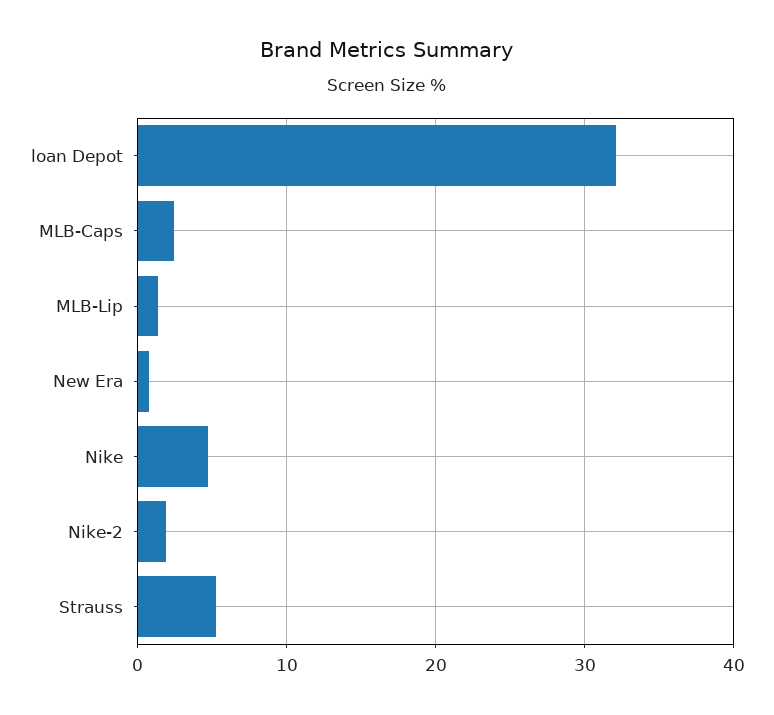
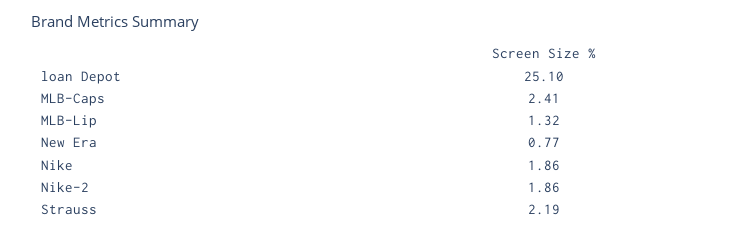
loan Depot: 32 -> 25.1
Nike: 5 -> 1.86
Strauss: 5 -> 2.19

